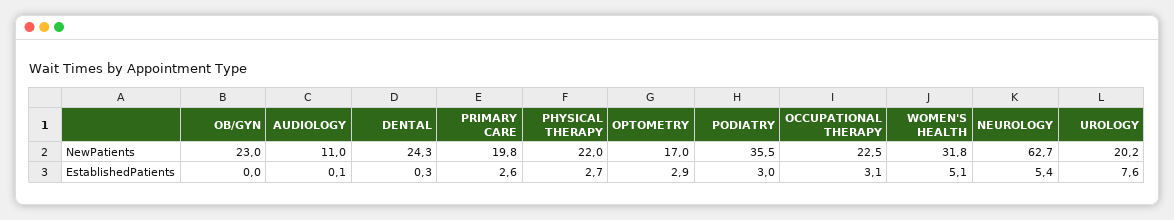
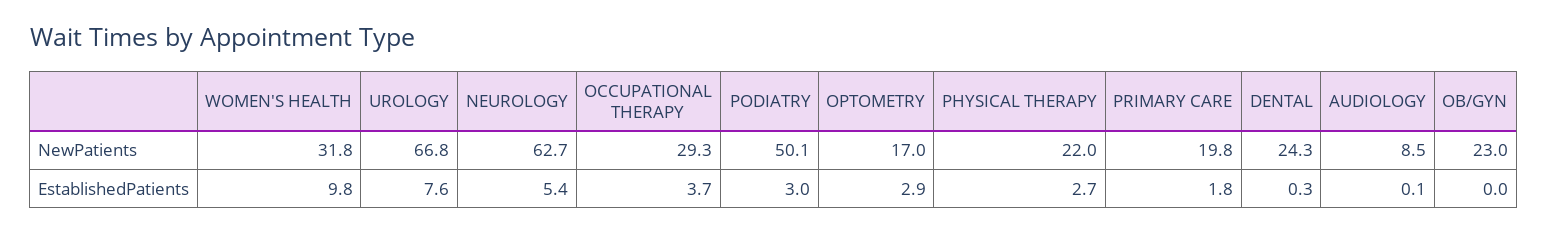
AUDIOLOGY, NewPatients: 11 -> 8.5
PODIATRY, NewPatients: 35.5 -> 50.1
OCCUPATIONAL THERAPY, NewPatients: 22.5 -> 29.3
UROLOGY, NewPatients: 20.2 -> 66.8
PRIMARY CARE, EstablishedPatients: 2.6 -> 1.8
OCCUPATIONAL THERAPY, EstablishedPatients: 3.1 -> 3.7
WOMEN'S HEALTH, EstablishedPatients: 5.1 -> 9.8

